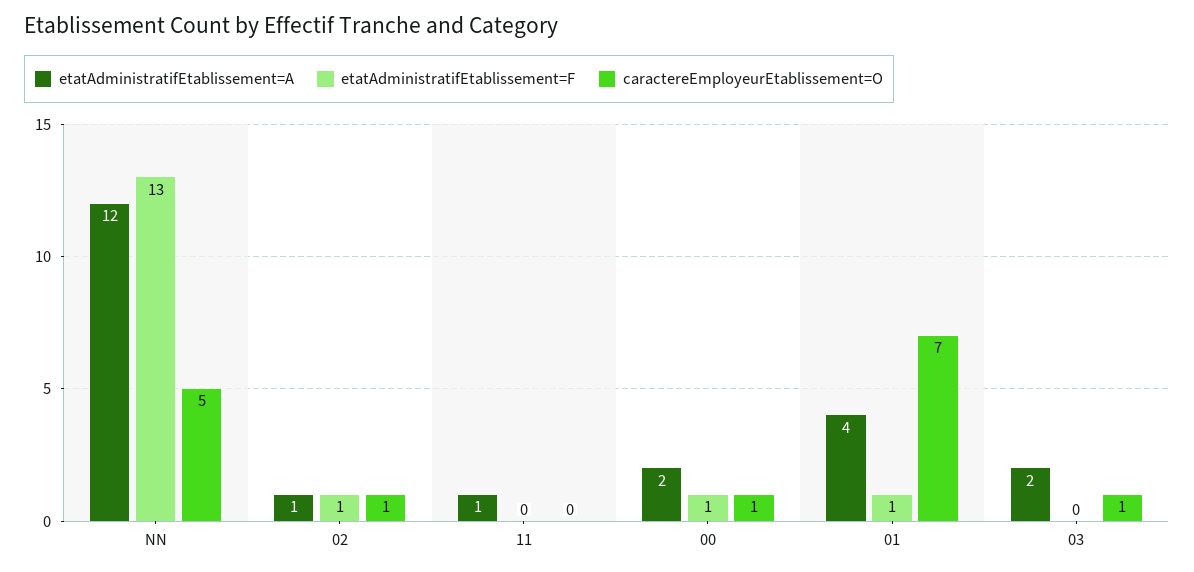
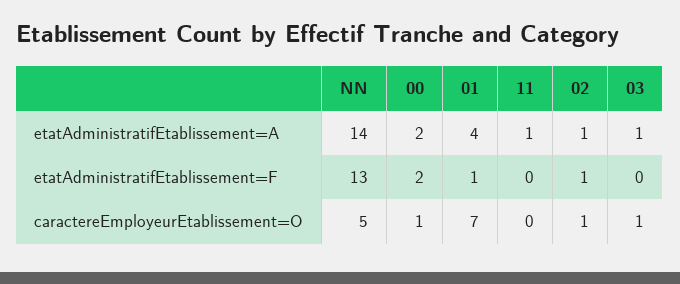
etatAdministratifEtablissement=A, NN: 12 -> 14
etatAdministratifEtablissement=F, 00: 1 -> 2
etatAdministratifEtablissement=A, 03: 2 -> 1

